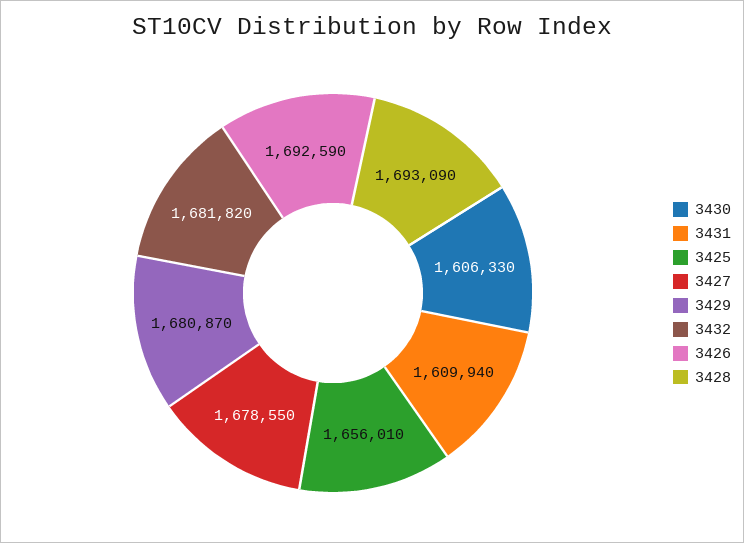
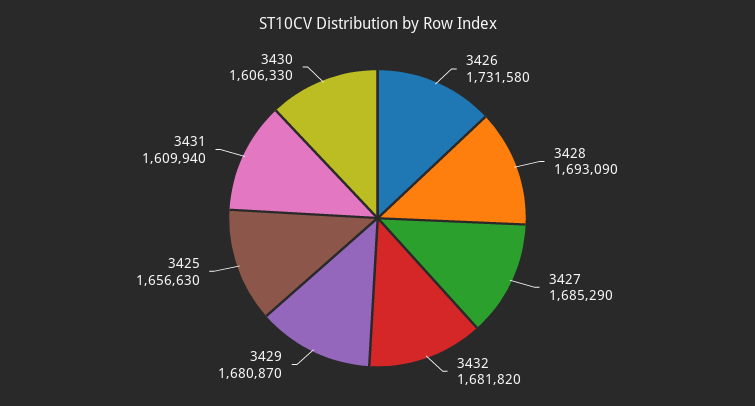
3425: 1656010 -> 1656630
3427: 1678550 -> 1685290
3426: 1692590 -> 1731580

